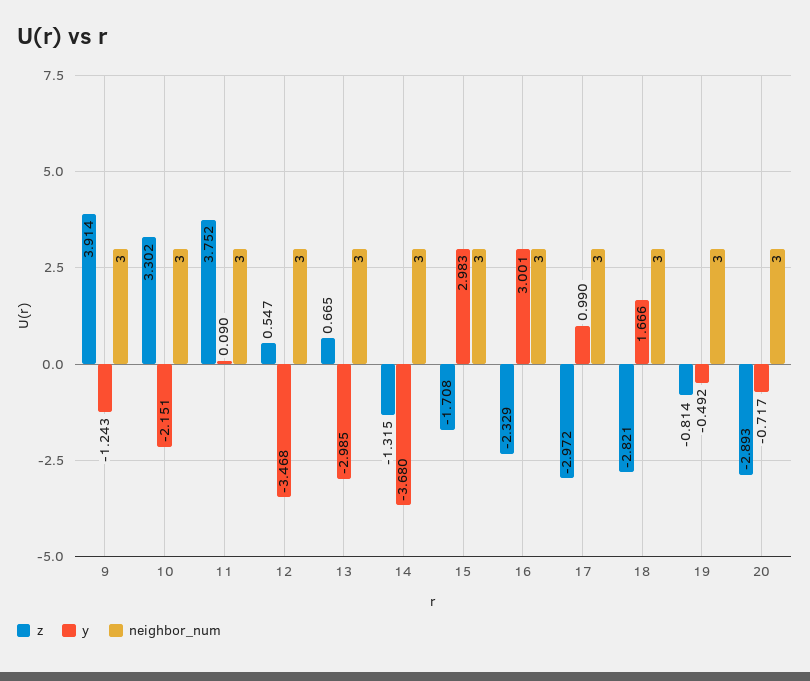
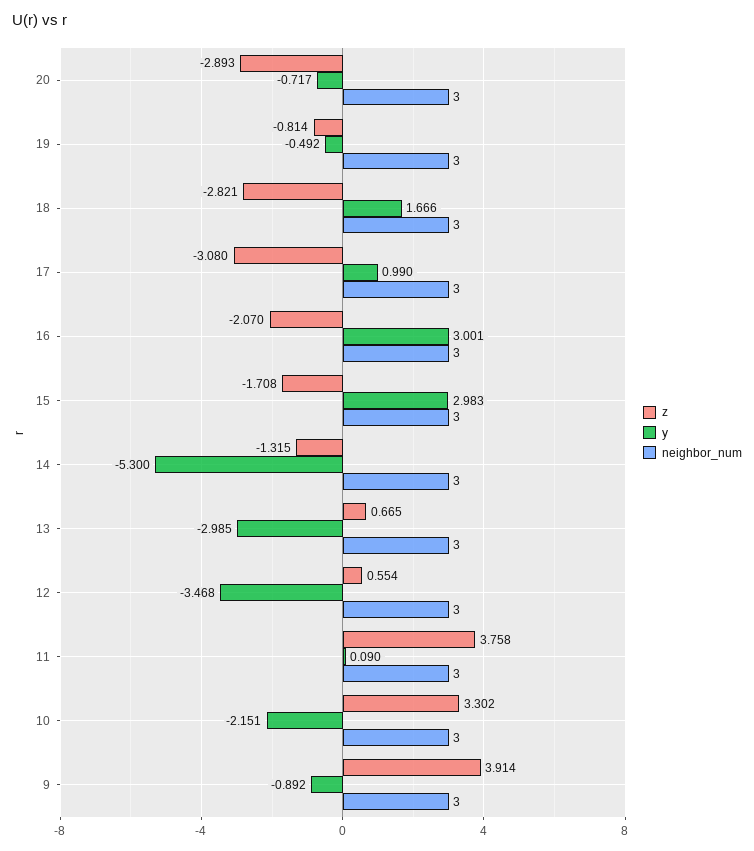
y, 9: -1.243 -> -0.892
z, 11: 3.752 -> 3.758
z, 12: 0.547 -> 0.554
y, 14: -3.68 -> -5.3
z, 16: -2.329 -> -2.07
z, 17: -2.972 -> -3.08

